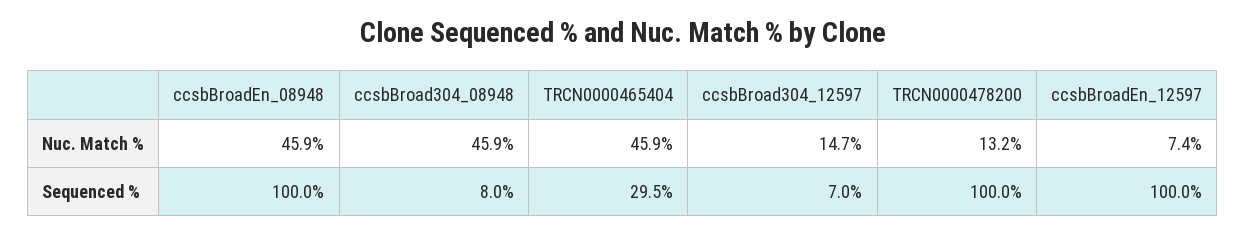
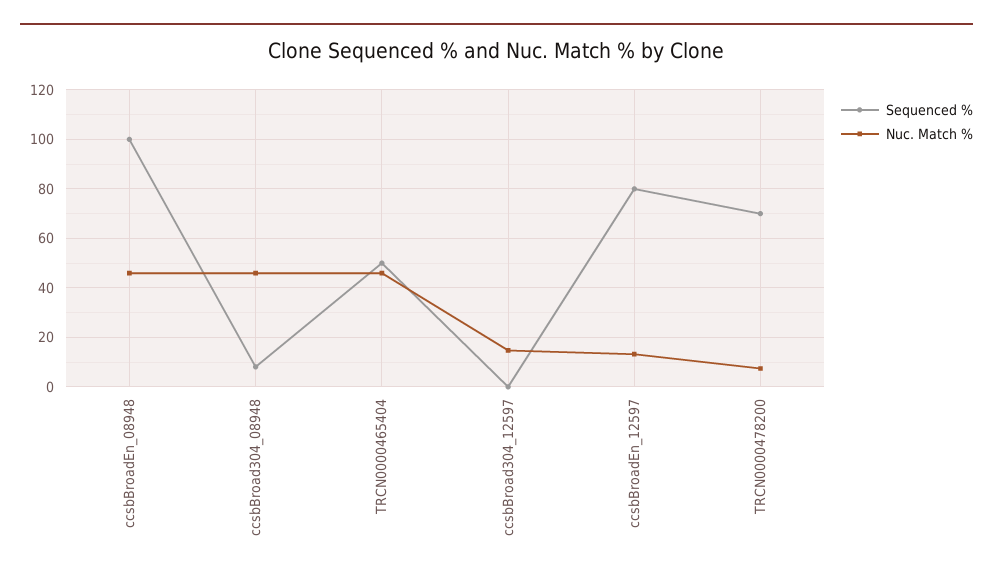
Nuc. Match %, TRCN0000478200: 13.2 -> 7.5
Nuc. Match %, ccsbBroadEn_12597: 7.4 -> 12.5
Sequenced %, TRCN0000465404: 29.5 -> 50
Sequenced %, ccsbBroad304_12597: 7 -> 0
Sequenced %, TRCN0000478200: 100 -> 70
Sequenced %, ccsbBroadEn_12597: 100 -> 80

